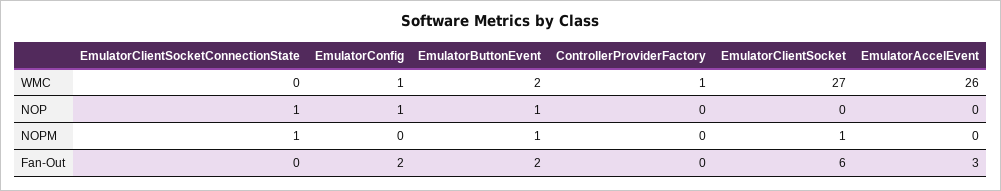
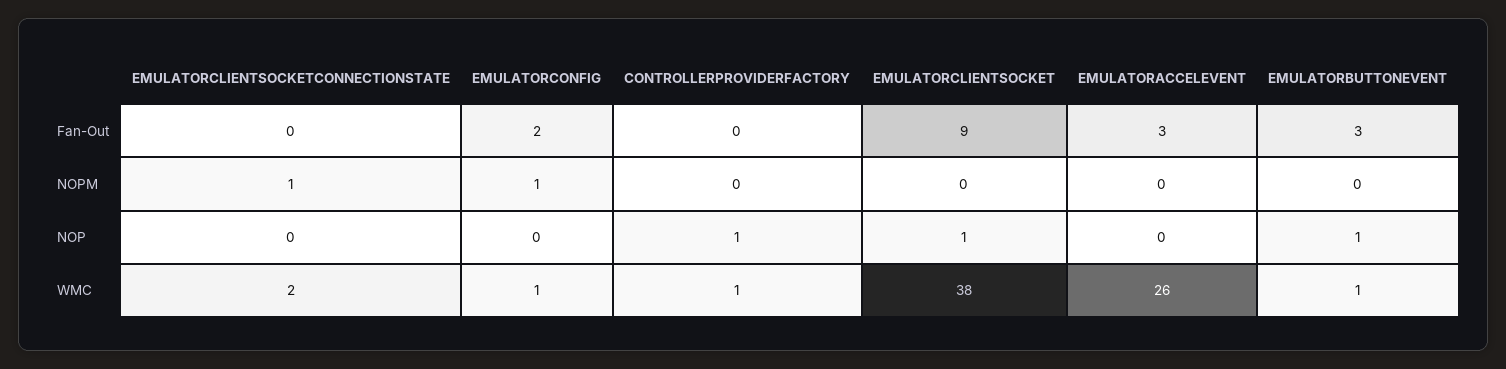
EmulatorClientSocketConnectionState, WMC: 0 -> 2
EmulatorButtonEvent, WMC: 2 -> 1
EmulatorClientSocket, WMC: 27 -> 38
EmulatorClientSocketConnectionState, NOP: 1 -> 0
EmulatorConfig, NOP: 1 -> 0
ControllerProviderFactory, NOP: 0 -> 1
EmulatorClientSocket, NOP: 0 -> 1
EmulatorConfig, NOPM: 0 -> 1
EmulatorButtonEvent, NOPM: 1 -> 0
EmulatorClientSocket, NOPM: 1 -> 0
EmulatorButtonEvent, Fan-Out: 2 -> 3
EmulatorClientSocket, Fan-Out: 6 -> 9

